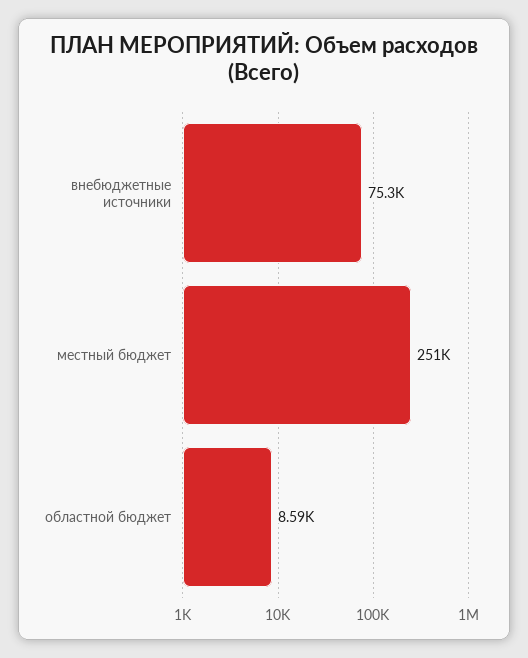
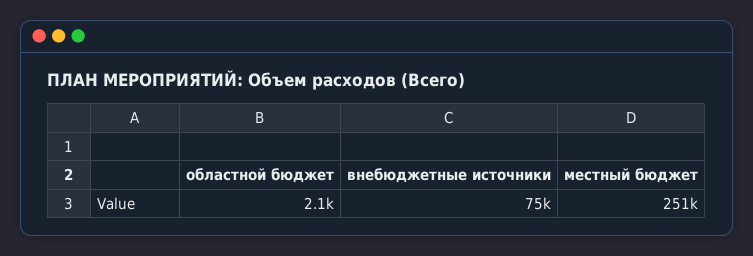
областной бюджет: 8590 -> 2100

